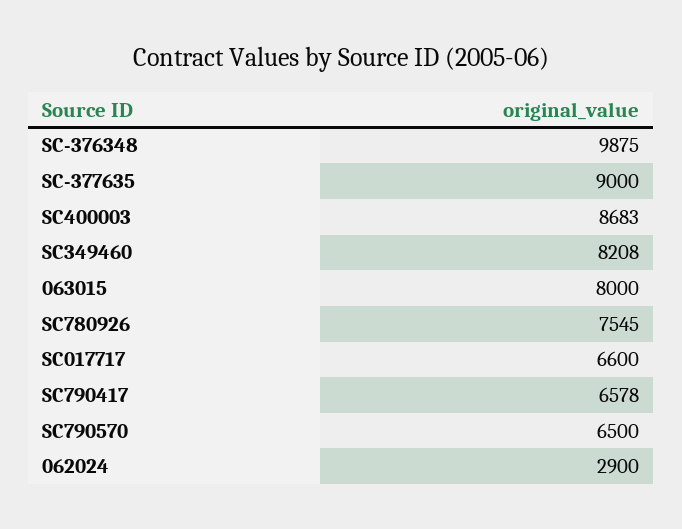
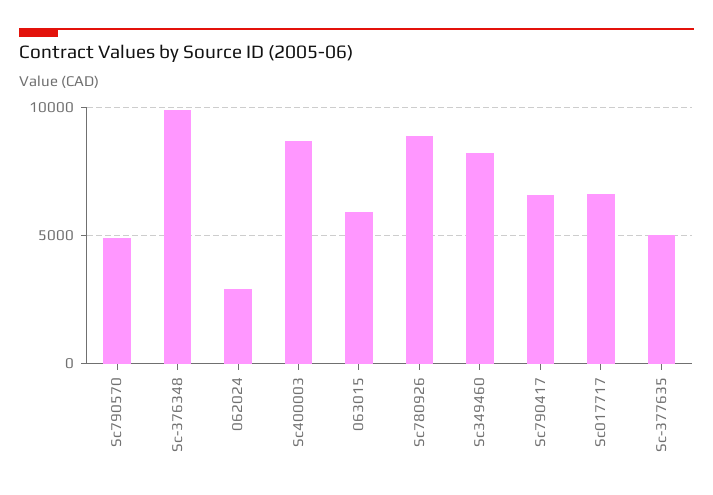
SC-377635: 9000 -> 5000
063015: 8000 -> 6000
SC780926: 7545 -> 9000
SC790570: 6500 -> 5000

